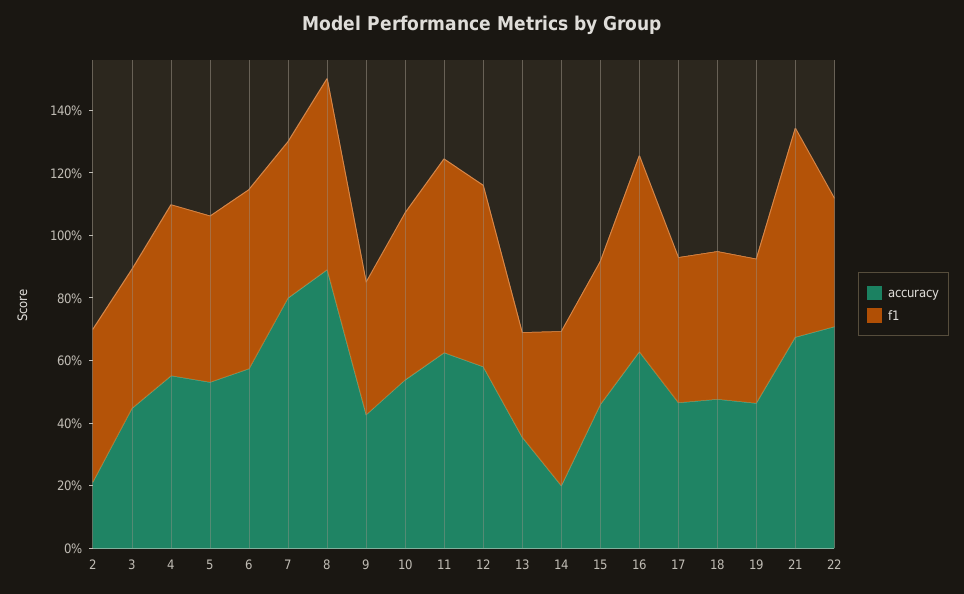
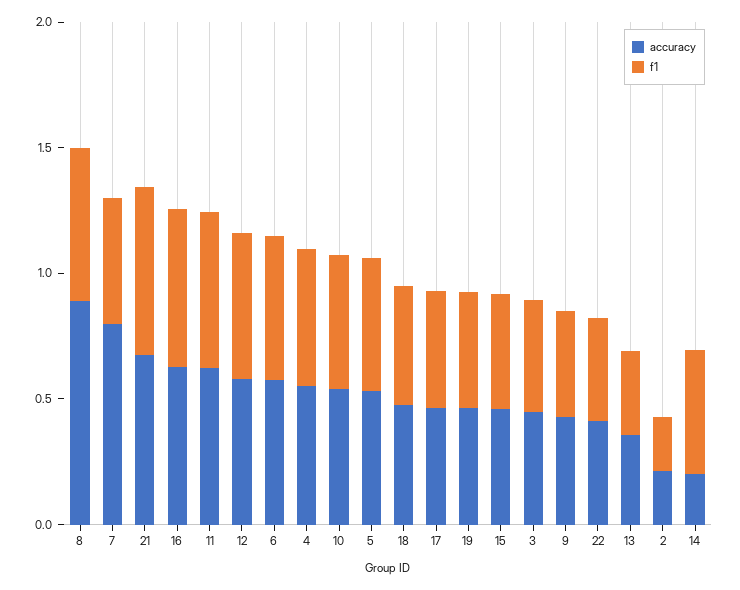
f1, 2: 0.5 -> 0.2
accuracy, 22: 0.7 -> 0.4

